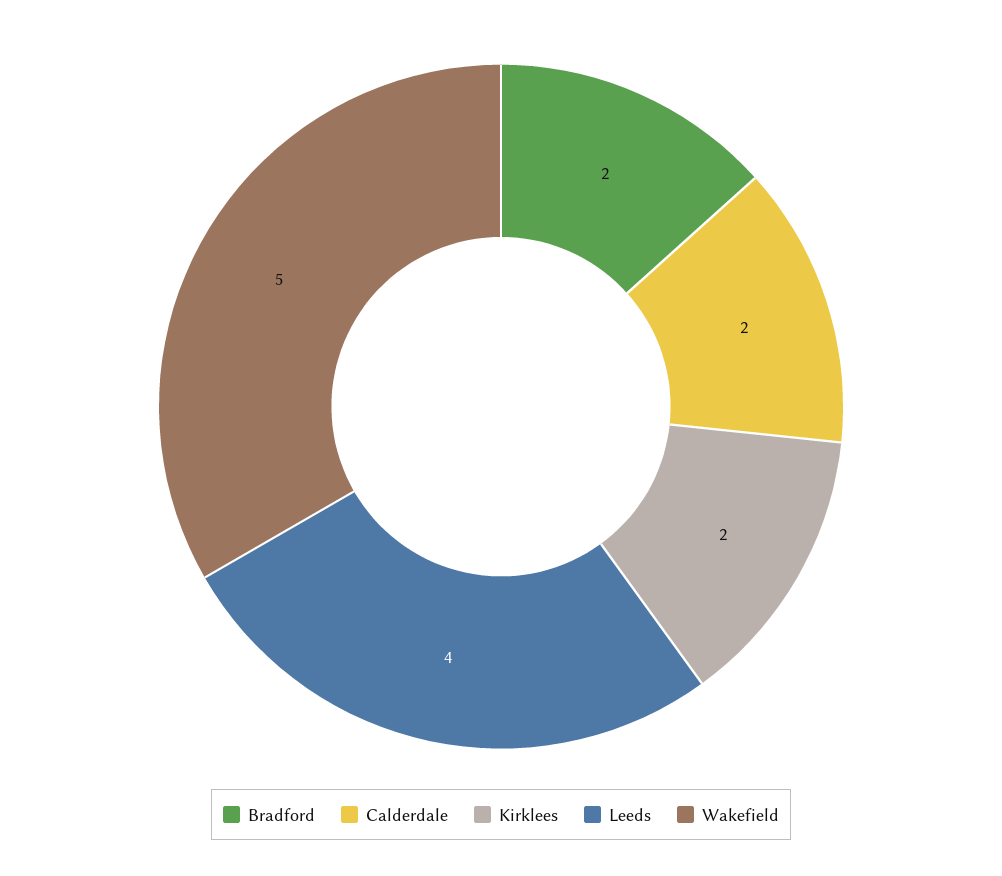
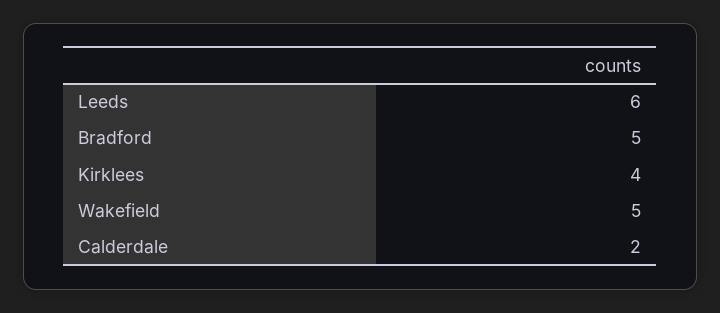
Bradford: 2 -> 5
Kirklees: 2 -> 4
Leeds: 4 -> 6

